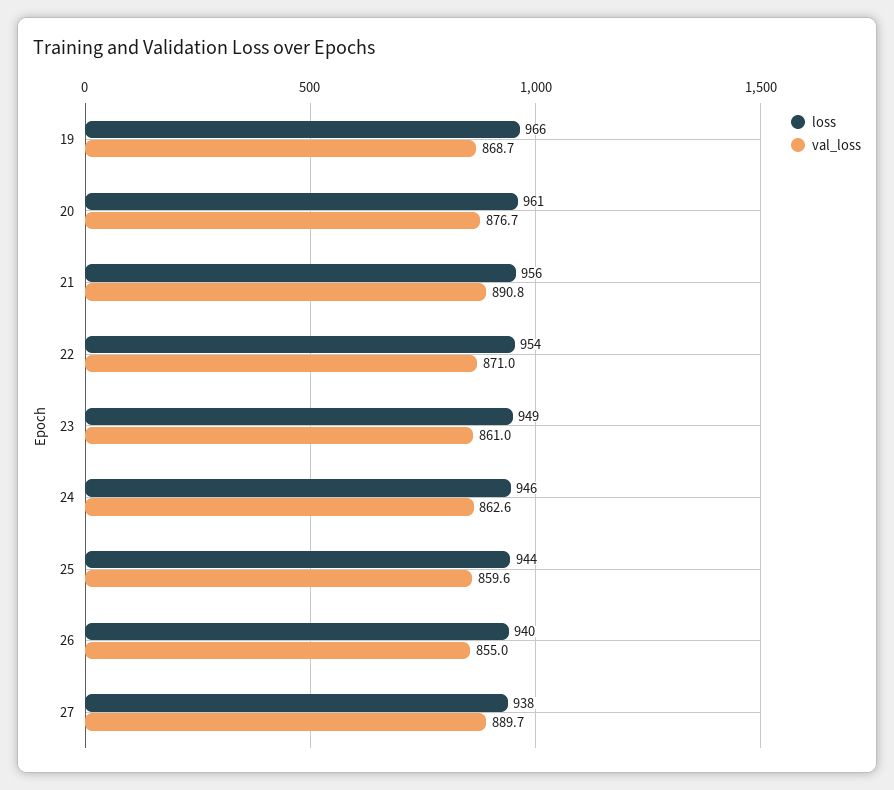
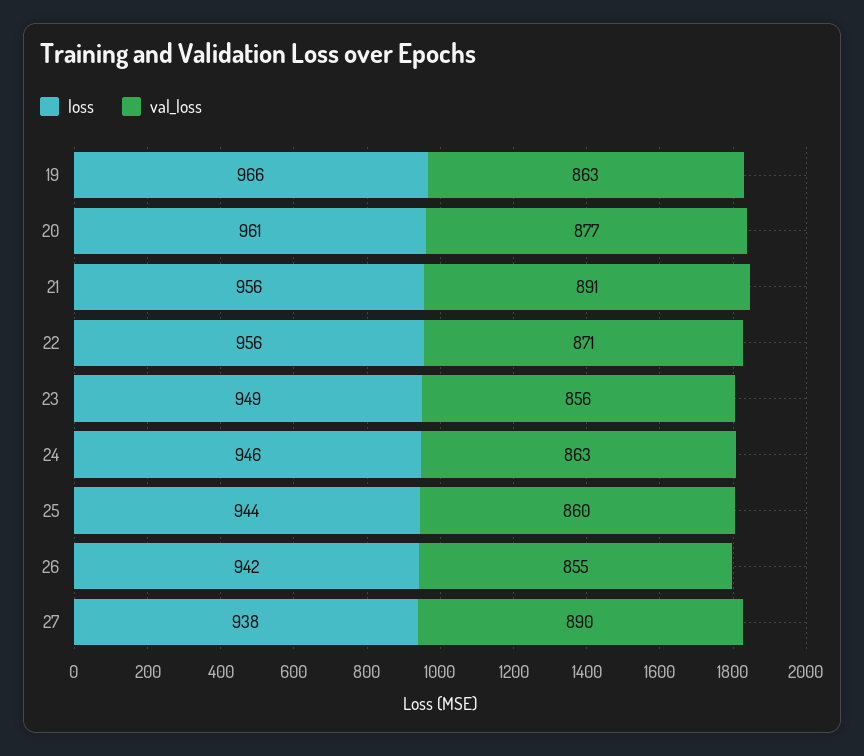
val_loss, 19: 868.7 -> 863
loss, 22: 954 -> 956
val_loss, 23: 861 -> 856
loss, 26: 940 -> 942

